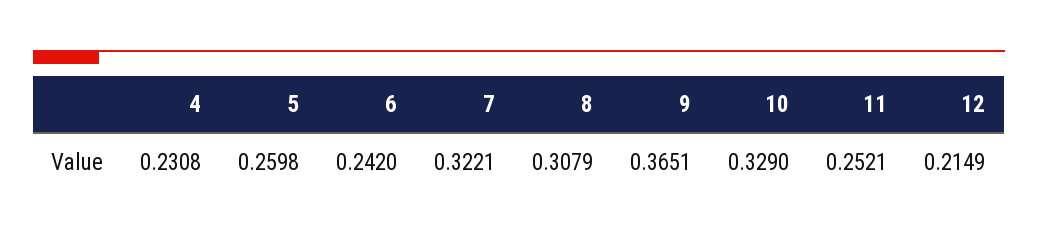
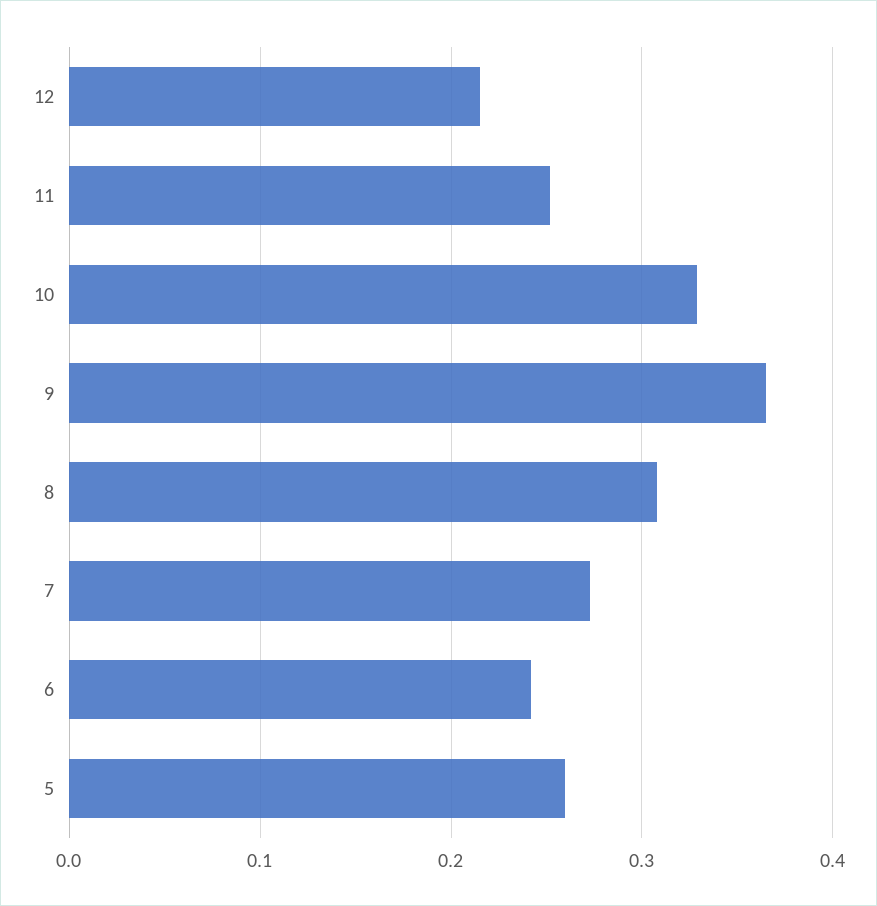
4: 0.2308 -> none
7: 0.3221 -> 0.27

